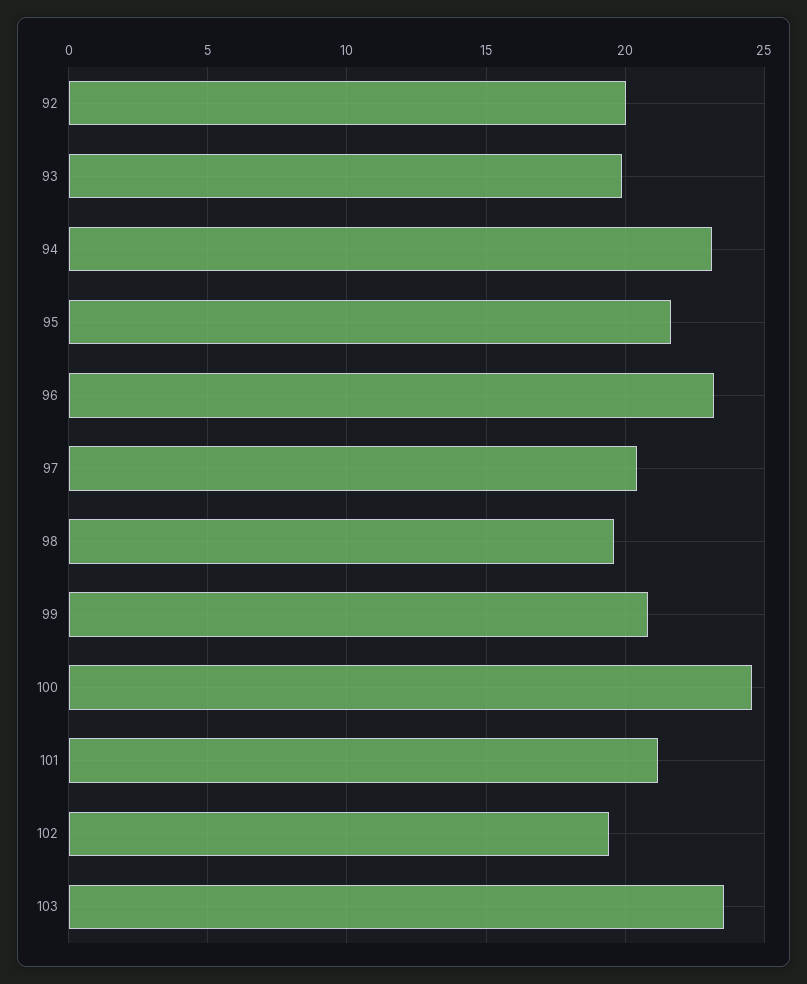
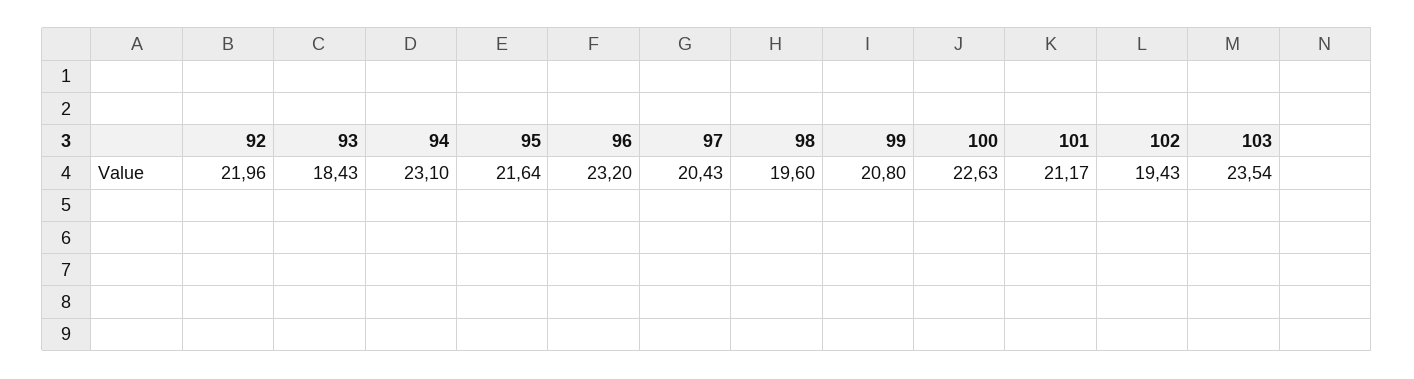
92: 20 -> 21.96
93: 20 -> 18.43
100: 24.5 -> 22.63

